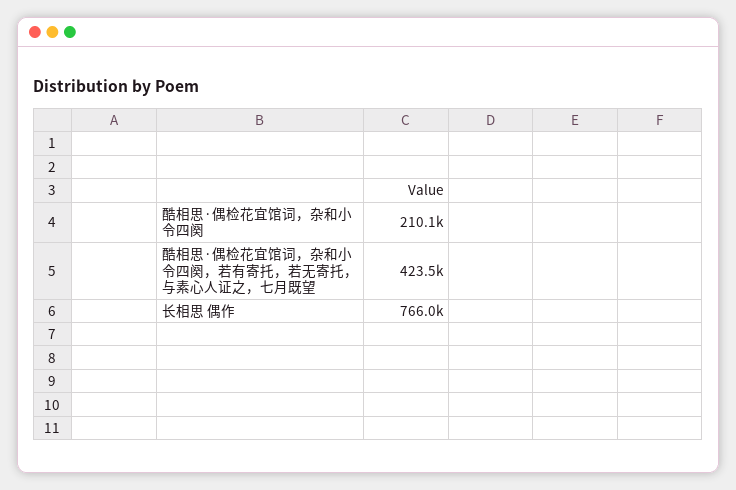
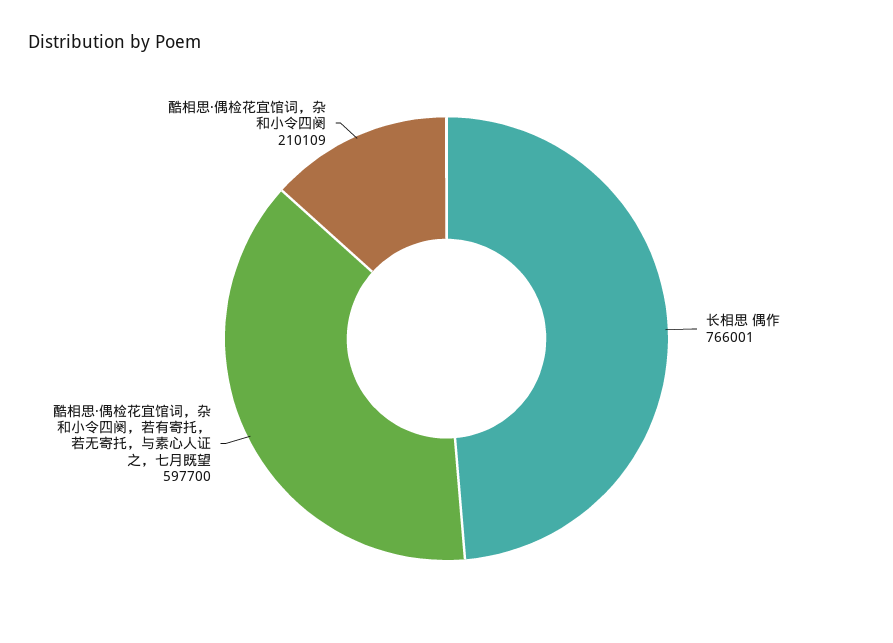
酷相思·偶检花宜馆词，杂和小令四阕，若有寄托，若无寄托，与素心人证之，七月既望: 423500 -> 597700

